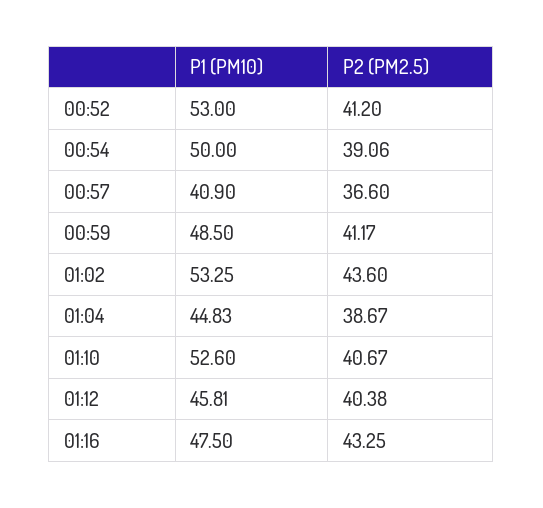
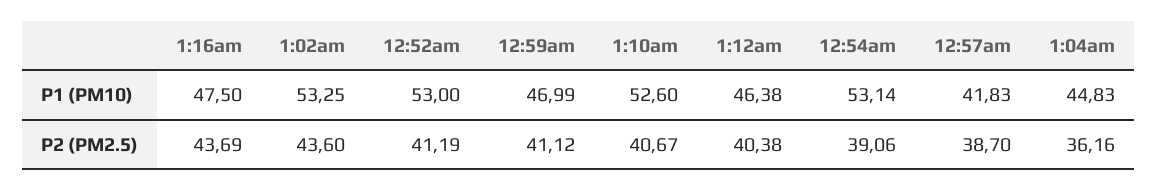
P2 (PM2.5), 00:52: 41.2 -> 41.19
P1 (PM10), 00:54: 50 -> 53.14
P1 (PM10), 00:57: 40.9 -> 41.83
P2 (PM2.5), 00:57: 36.6 -> 38.7
P1 (PM10), 00:59: 48.5 -> 46.99
P2 (PM2.5), 00:59: 41.17 -> 41.12
P2 (PM2.5), 01:04: 38.67 -> 36.16
P1 (PM10), 01:12: 45.81 -> 46.38
P2 (PM2.5), 01:16: 43.25 -> 43.69

